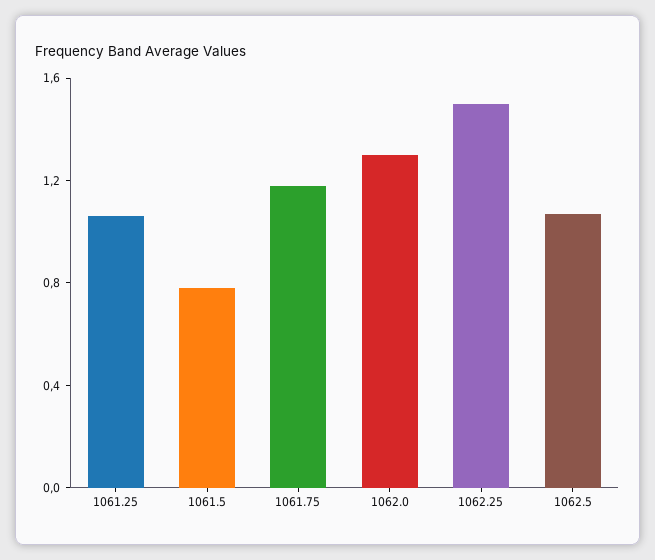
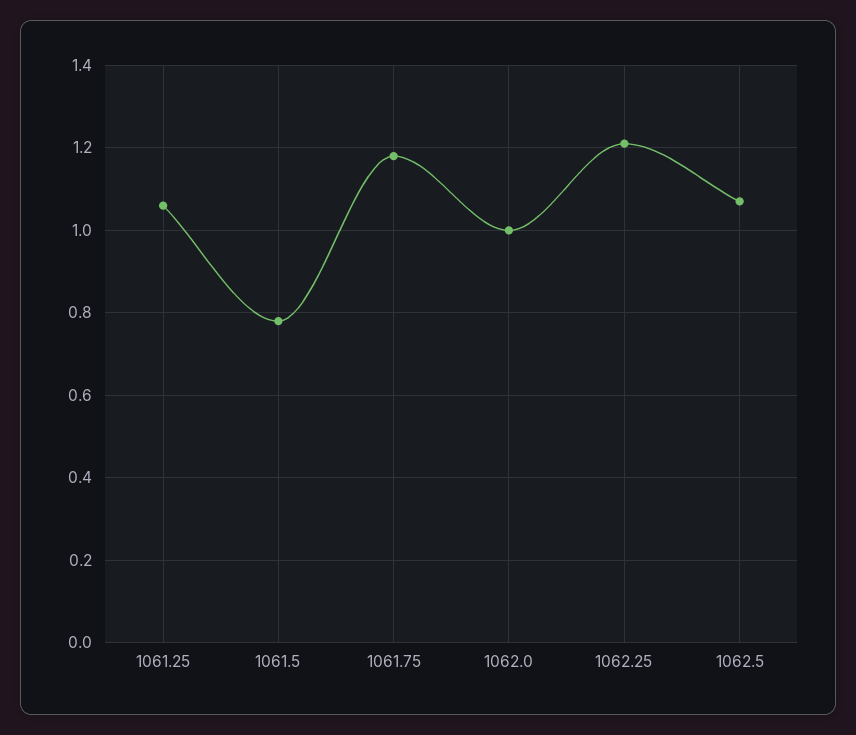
1062.0: 1.3 -> 1
1062.25: 1.5 -> 1.2

